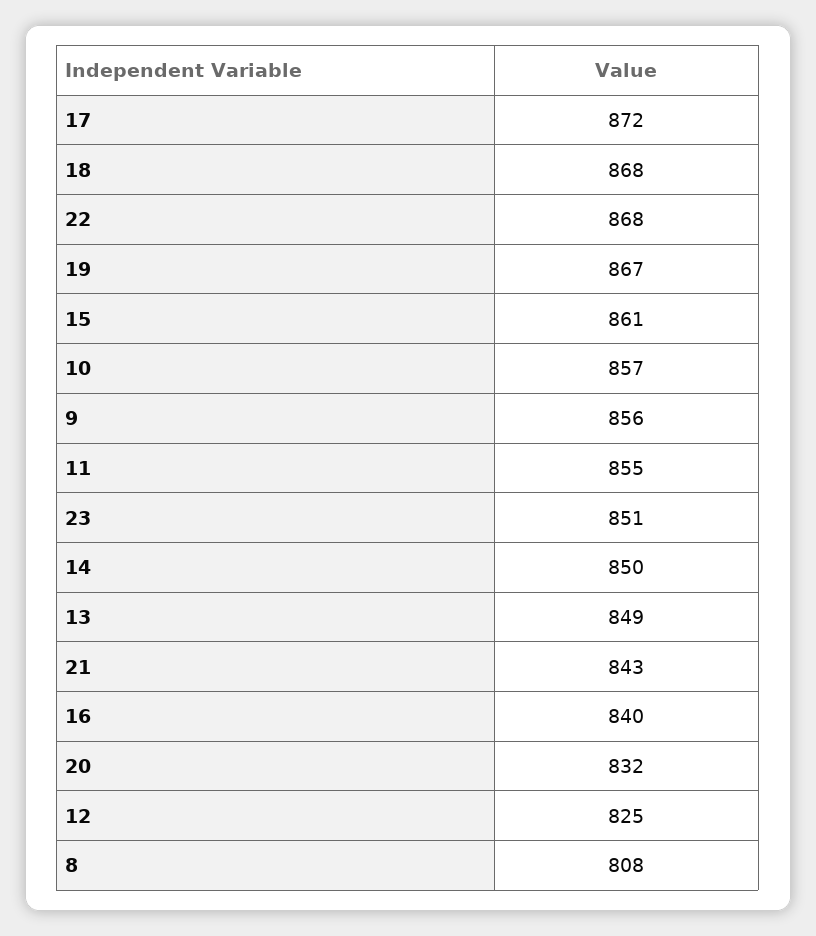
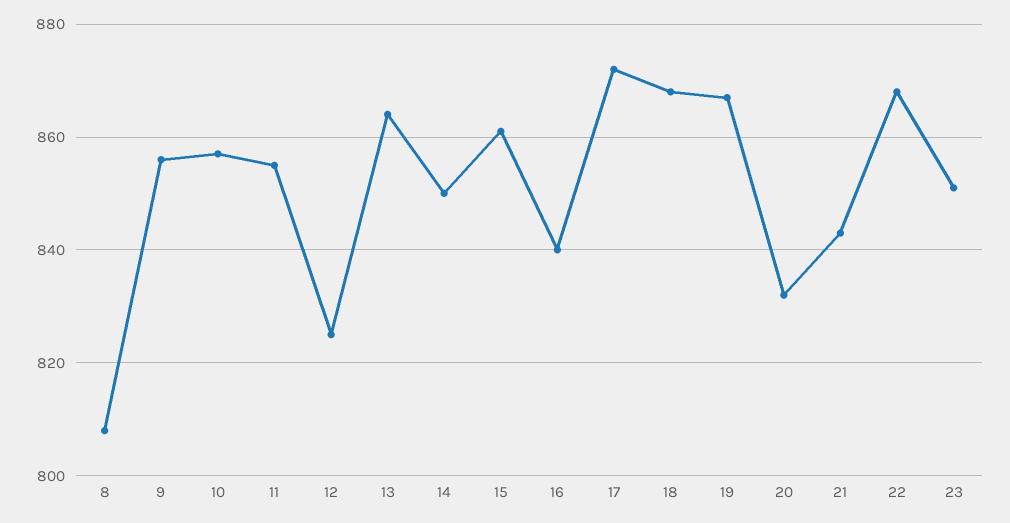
13: 849 -> 865

